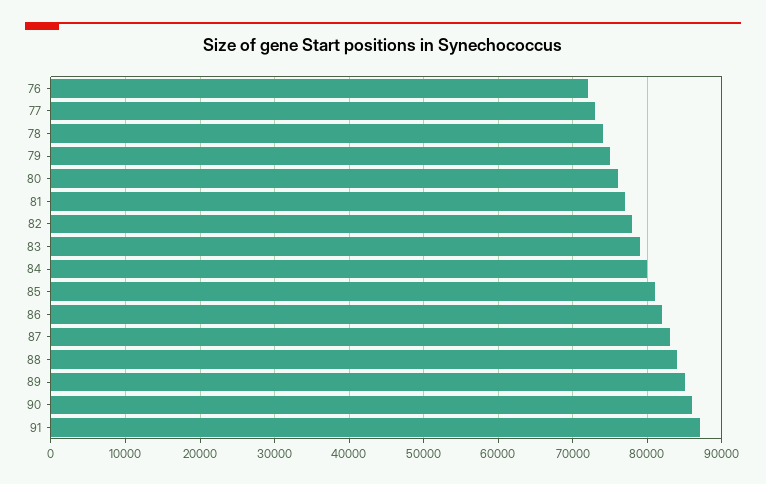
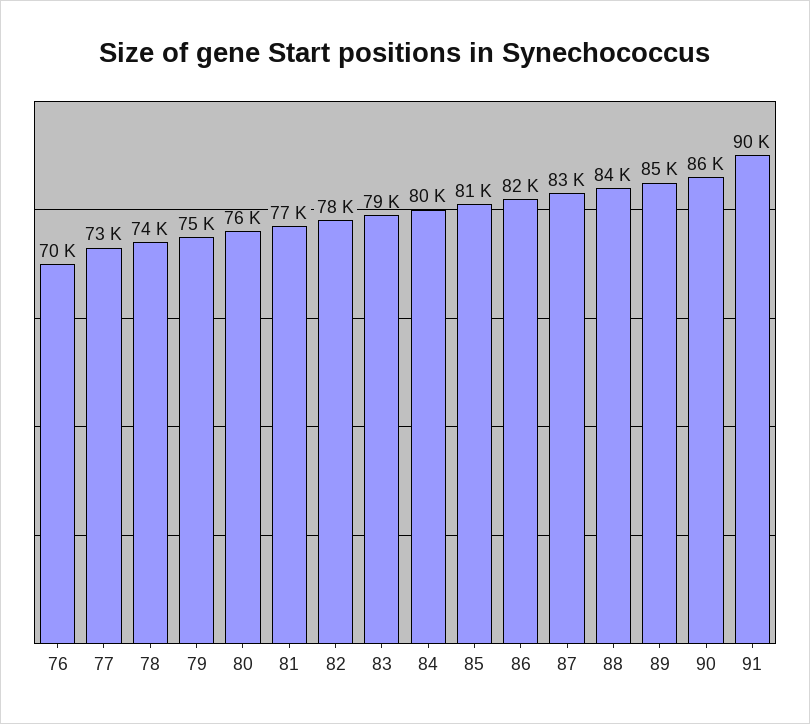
76: 72000 -> 70000
91: 87000 -> 90000

